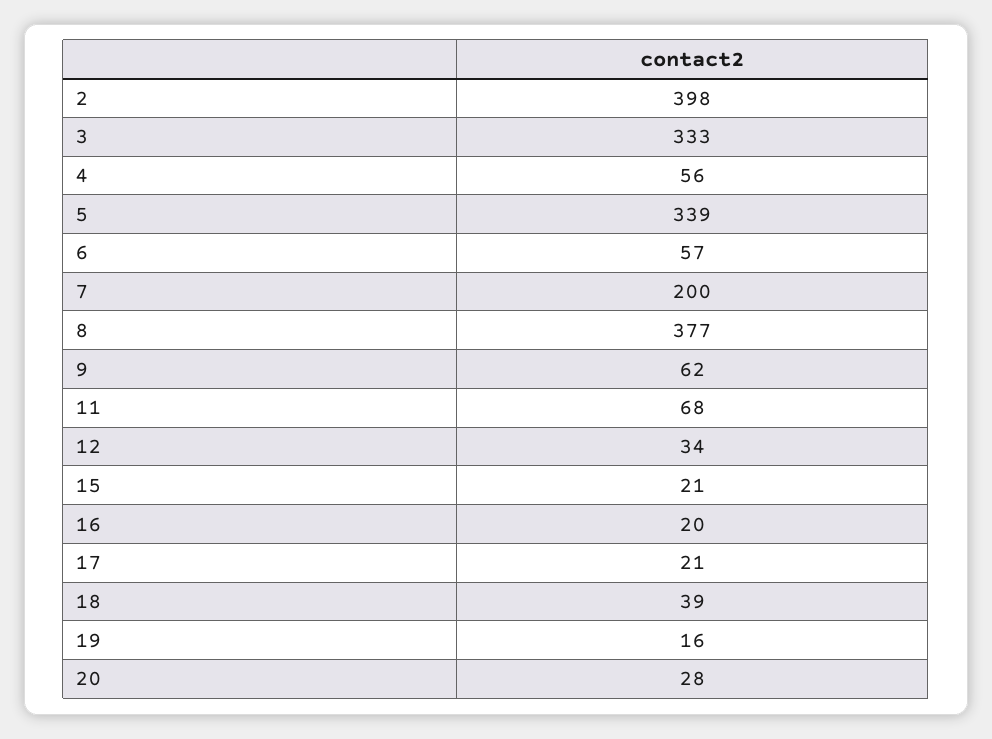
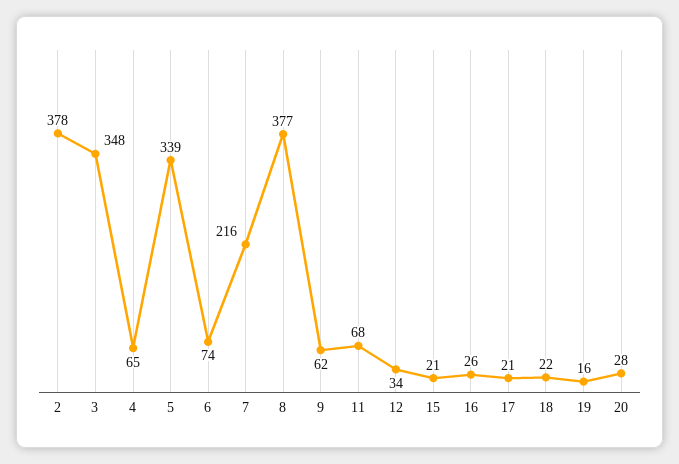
2: 398 -> 378
3: 333 -> 348
4: 56 -> 65
6: 57 -> 74
7: 200 -> 216
16: 20 -> 26
18: 39 -> 22

